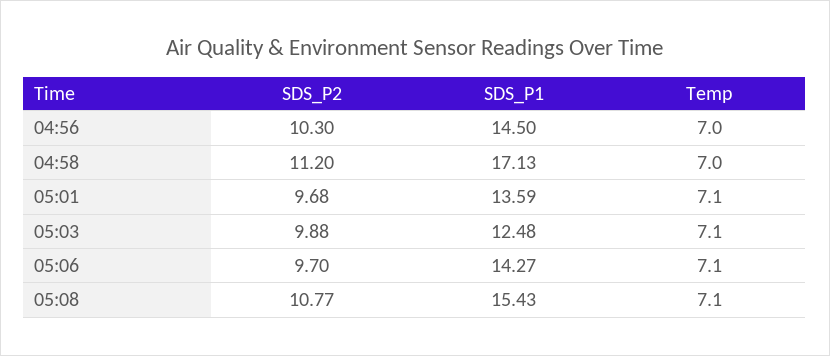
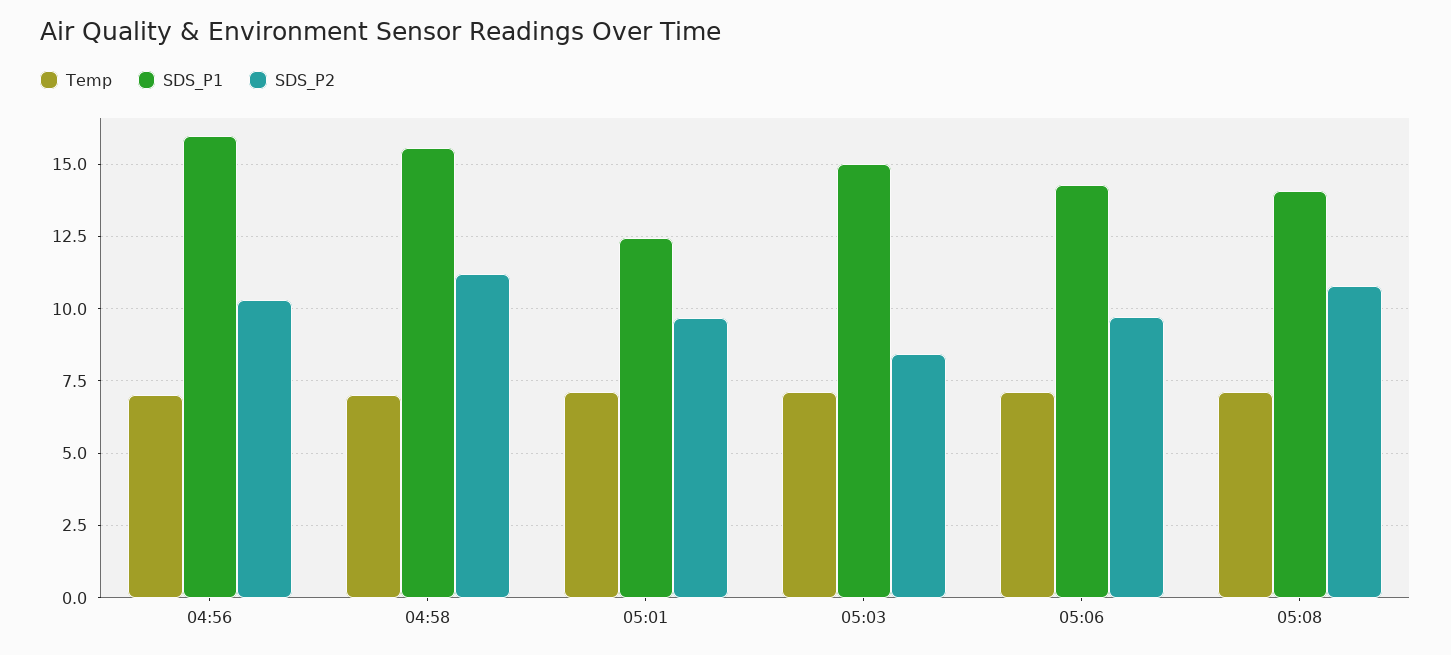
SDS_P1, 04:56: 14.5 -> 16
SDS_P1, 04:58: 17.13 -> 15.5
SDS_P1, 05:01: 13.59 -> 12.5
SDS_P2, 05:03: 9.88 -> 8.5
SDS_P1, 05:03: 12.48 -> 15
SDS_P1, 05:08: 15.43 -> 14

